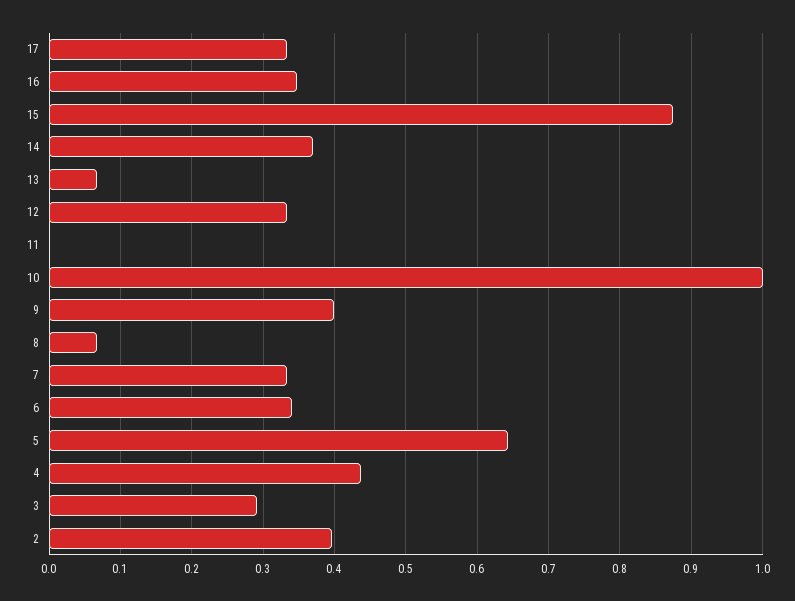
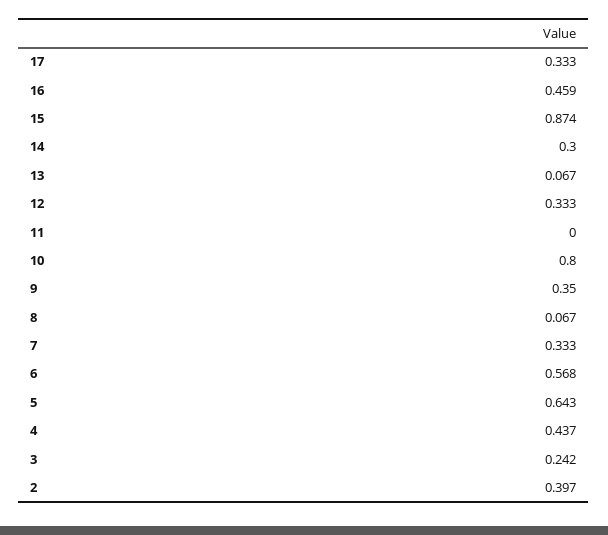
16: 0.35 -> 0.459
14: 0.37 -> 0.3
10: 1 -> 0.8
9: 0.4 -> 0.35
6: 0.34 -> 0.568
3: 0.29 -> 0.242

